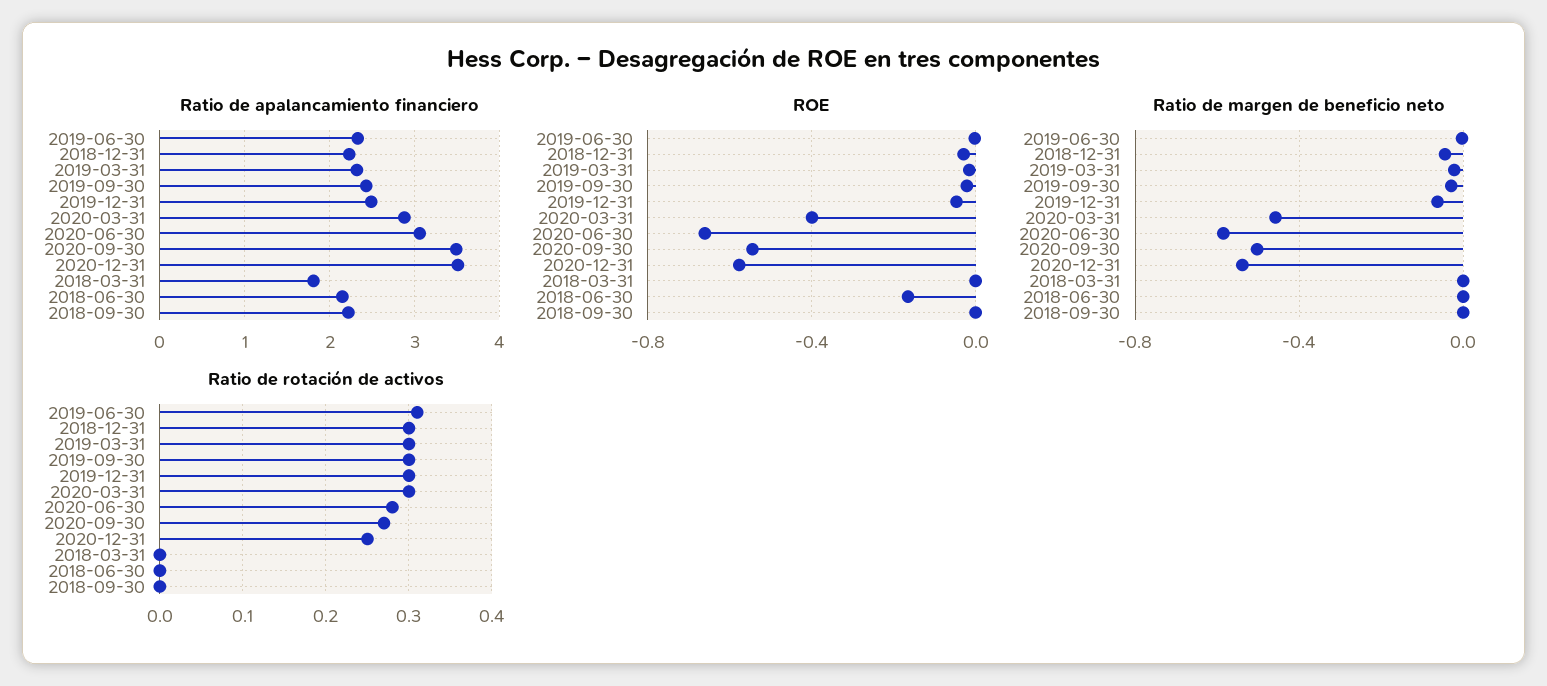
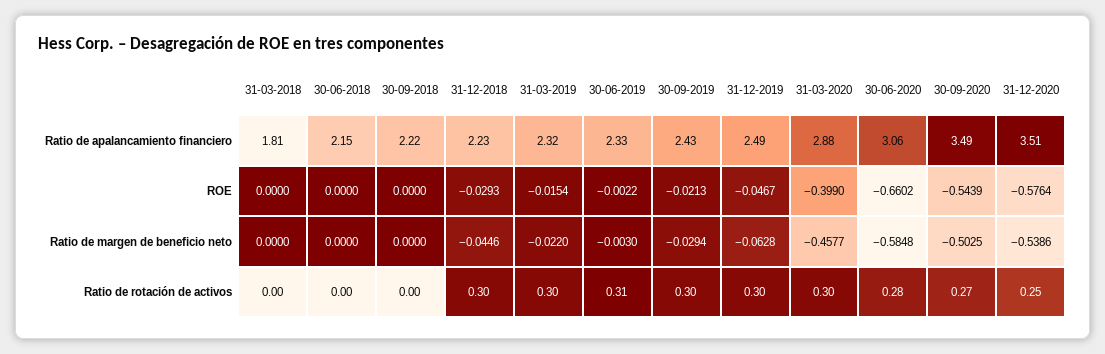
ROE, 2018-06-30: -0.15 -> 0

